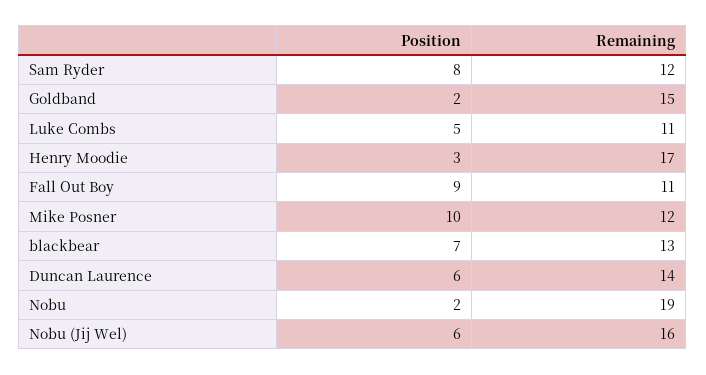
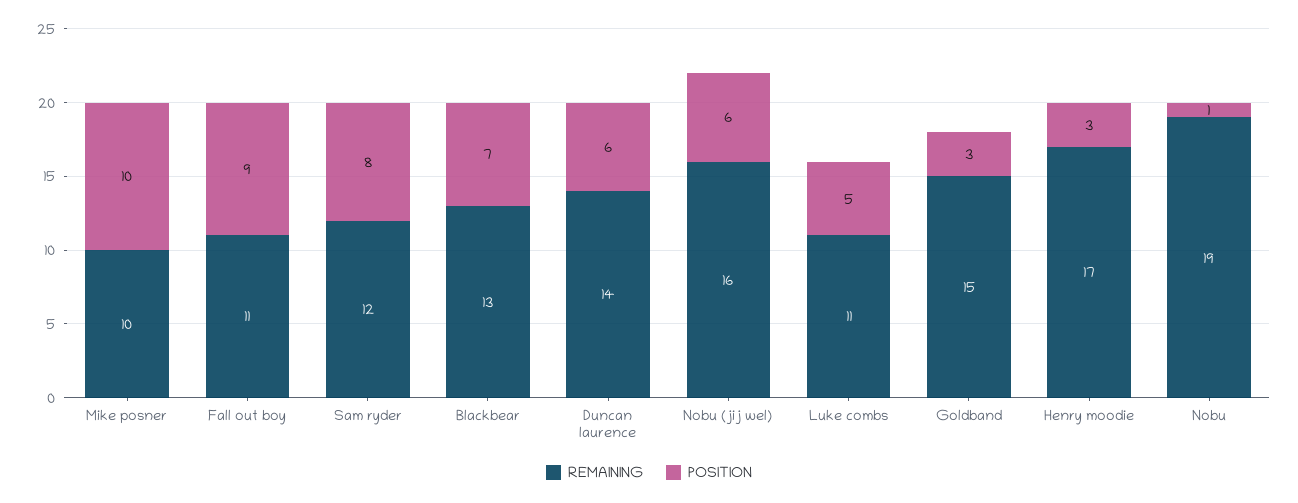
Position, Goldband: 2 -> 3
Remaining, Mike Posner: 12 -> 10
Position, Nobu: 2 -> 1

